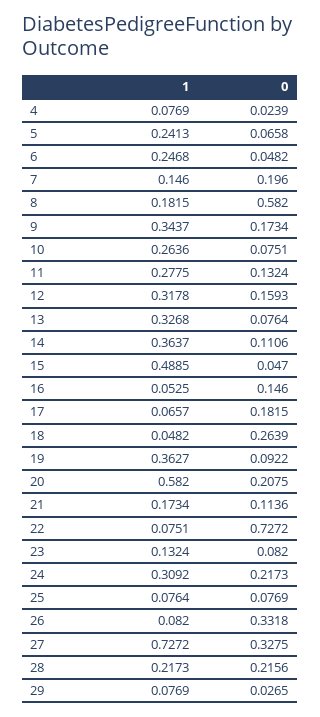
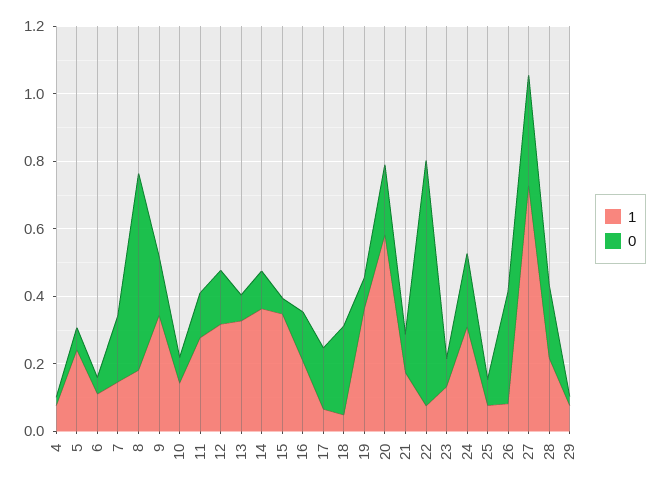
1, 6: 0.2468 -> 0.1
1, 10: 0.2636 -> 0.15
1, 15: 0.4885 -> 0.35
1, 16: 0.0525 -> 0.2

